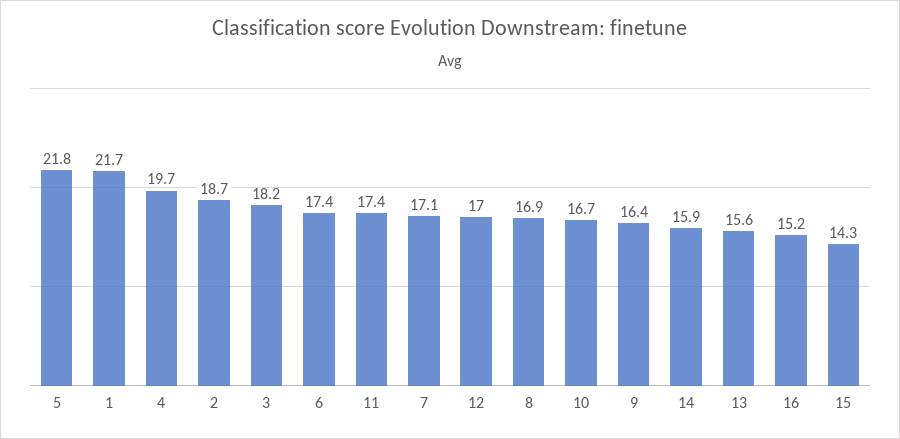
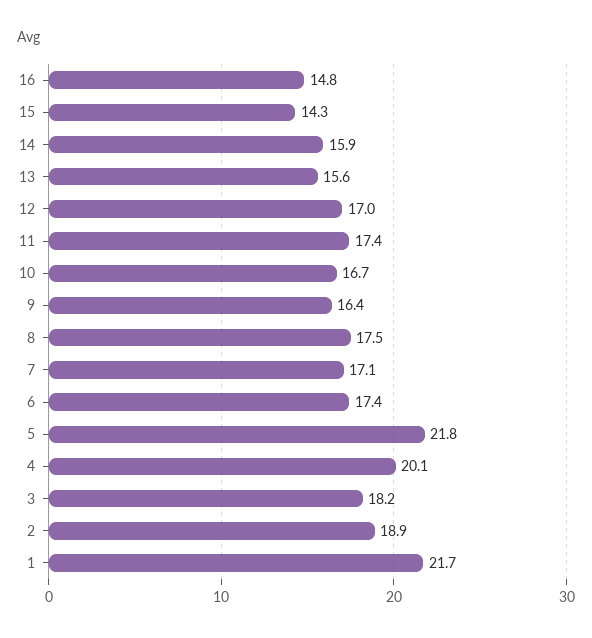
4: 19.7 -> 20.1
2: 18.7 -> 18.9
8: 16.9 -> 17.5
16: 15.2 -> 14.8

